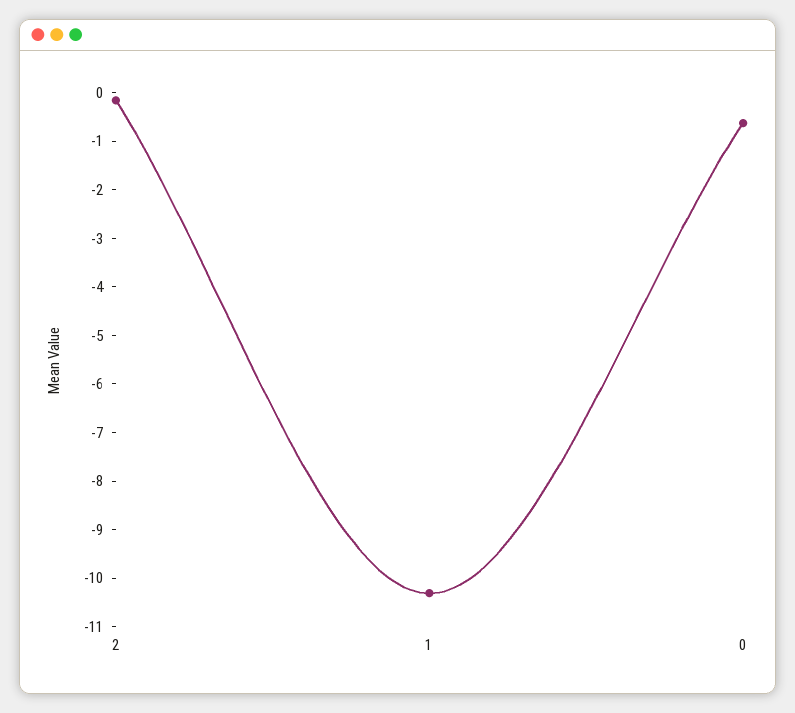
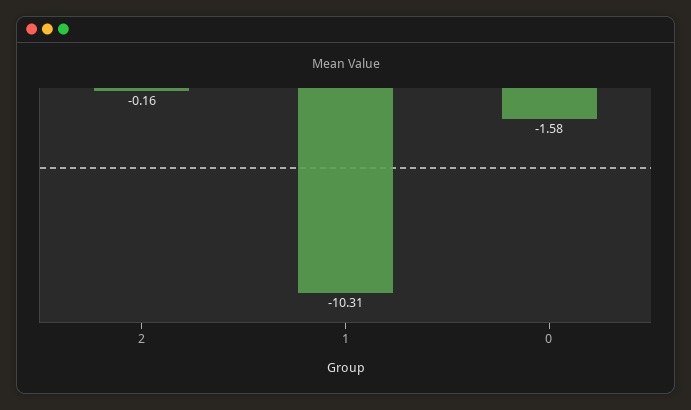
0: -0.6 -> -1.58

